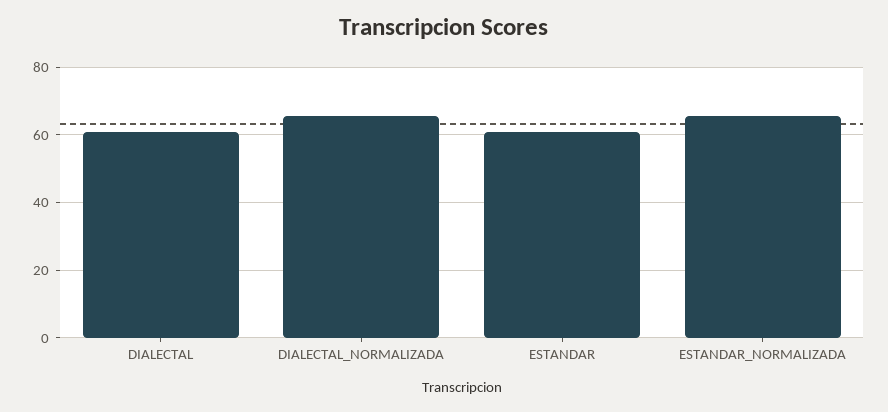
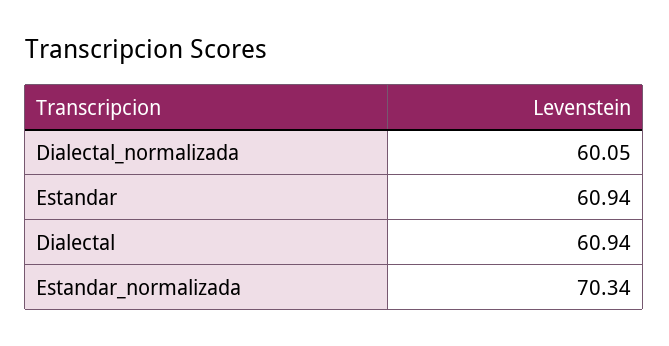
DIALECTAL_NORMALIZADA: 66 -> 60.05
ESTANDAR_NORMALIZADA: 66 -> 70.34

